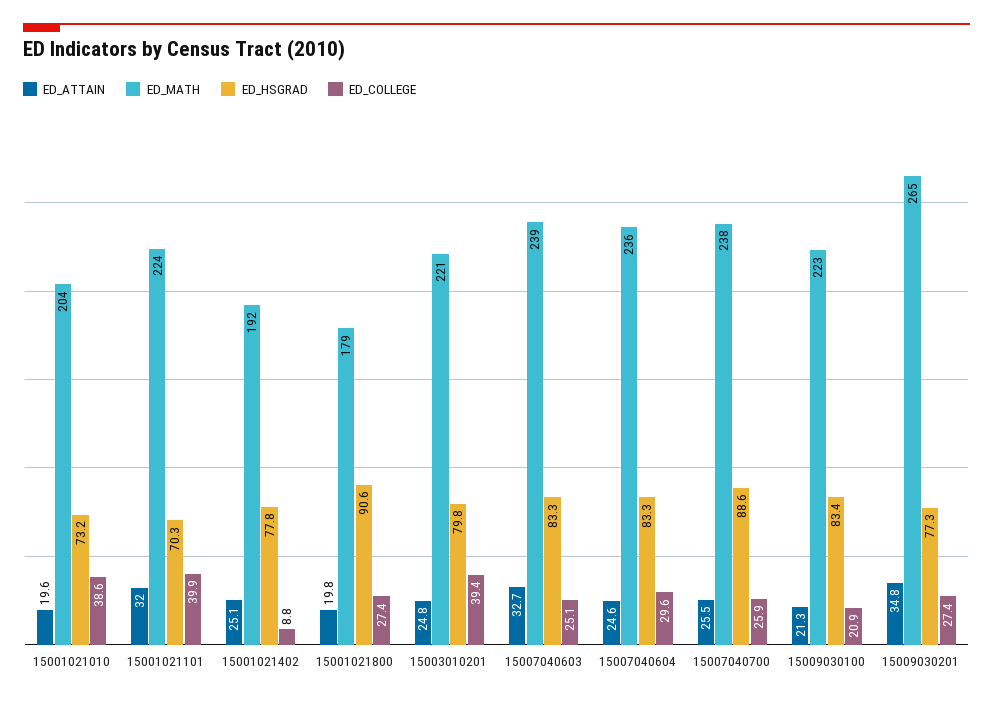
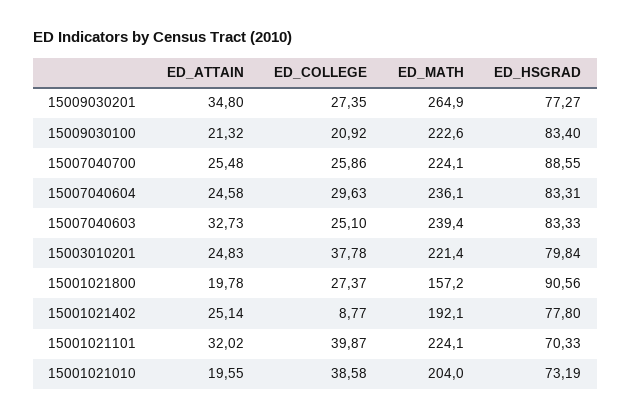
ED_MATH, 15001021800: 179 -> 157.2
ED_COLLEGE, 15003010201: 39.4 -> 37.78
ED_MATH, 15007040700: 238 -> 224.1

